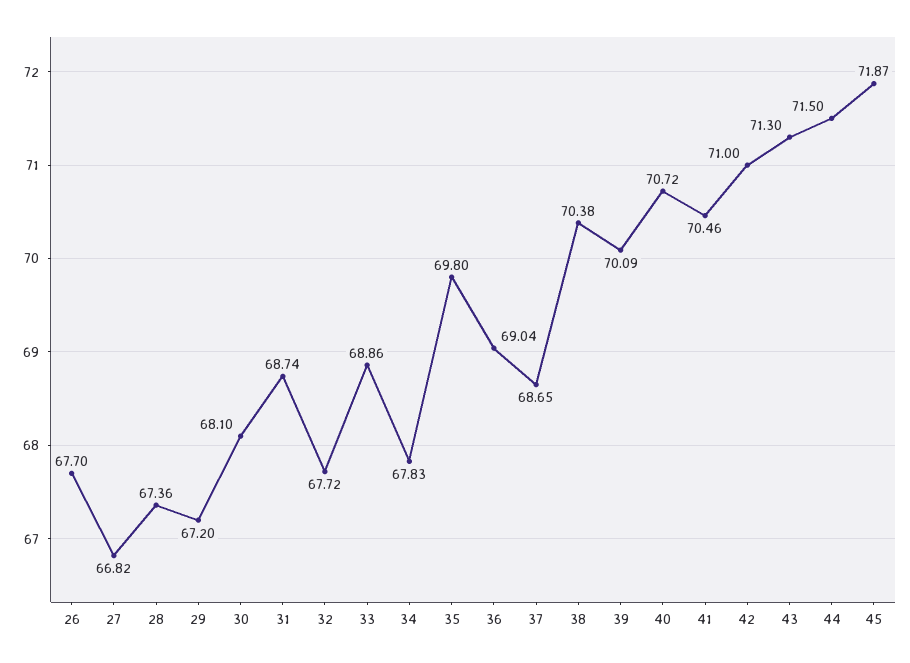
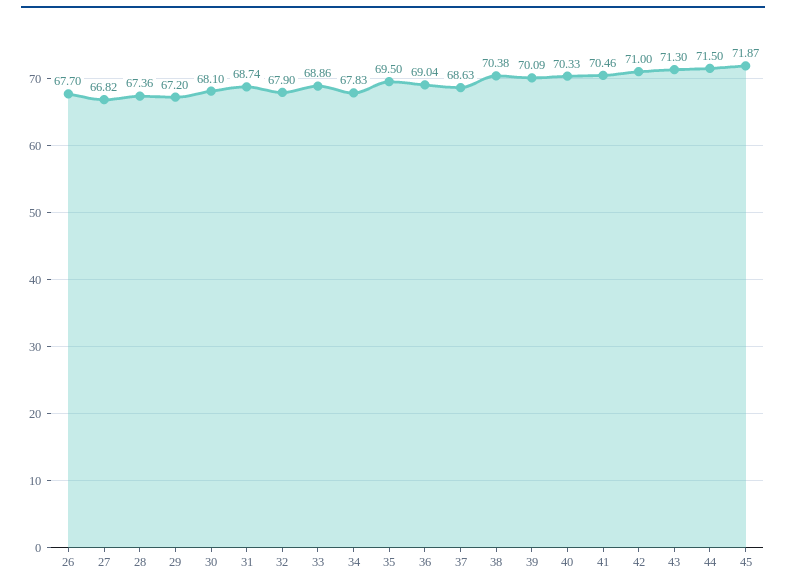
32: 67.72 -> 67.9
35: 69.8 -> 69.5
37: 68.65 -> 68.63
40: 70.72 -> 70.33

